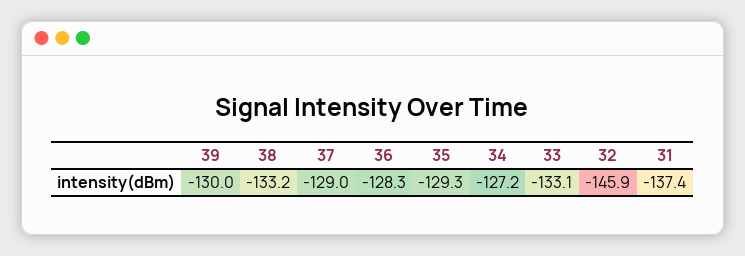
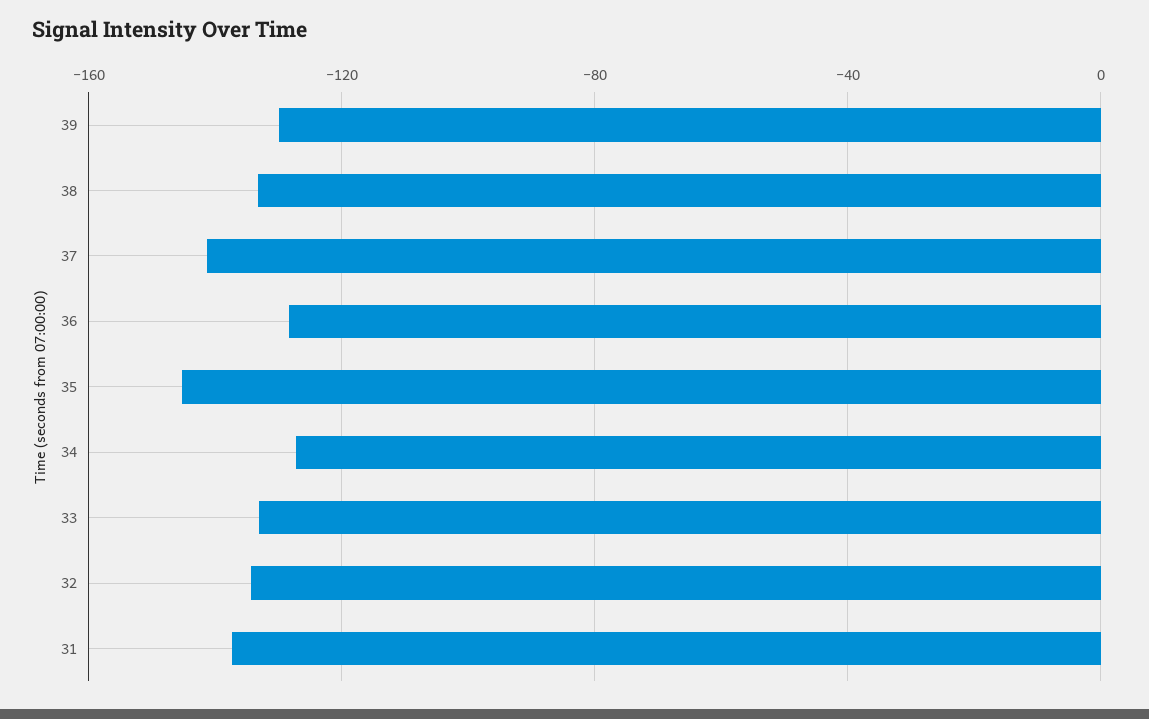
37: -129 -> -140
35: -129.3 -> -145
32: -145.9 -> -135

